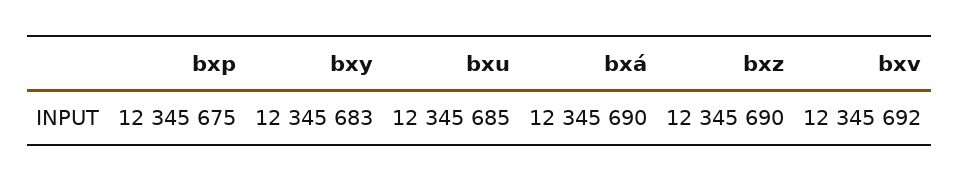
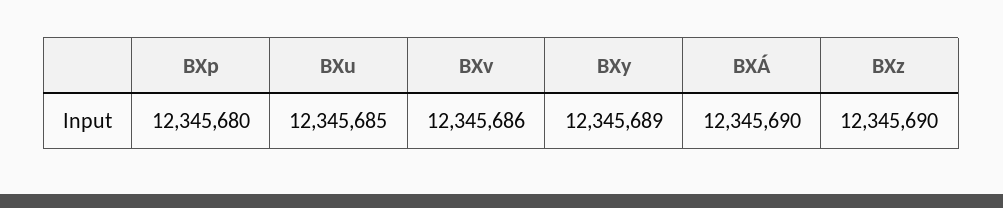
bxp: 12345675 -> 12345680
bxy: 12345683 -> 12345689
bxv: 12345692 -> 12345686

